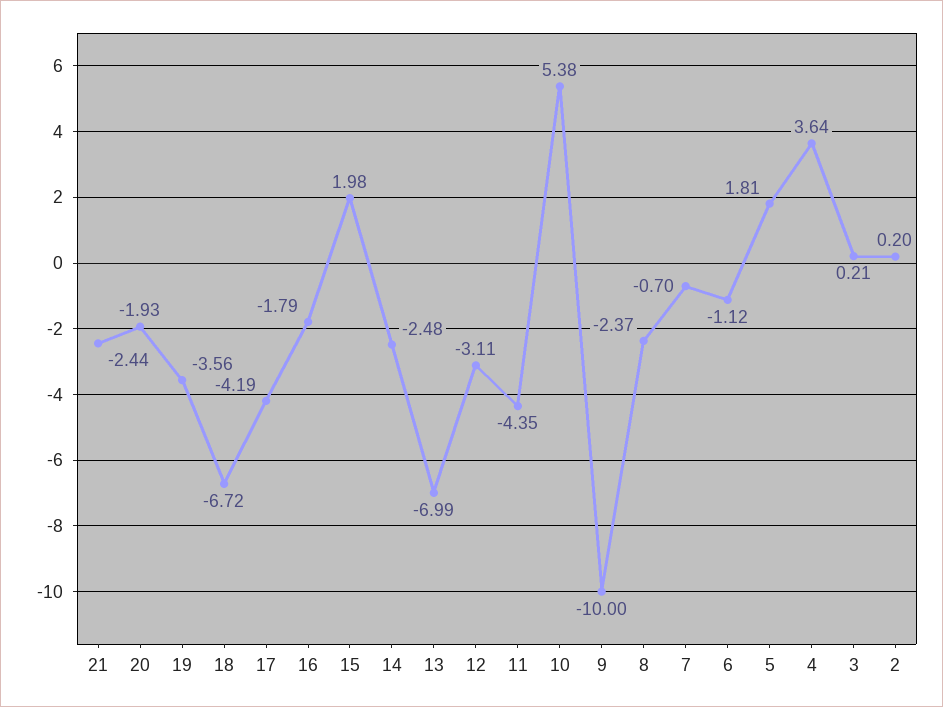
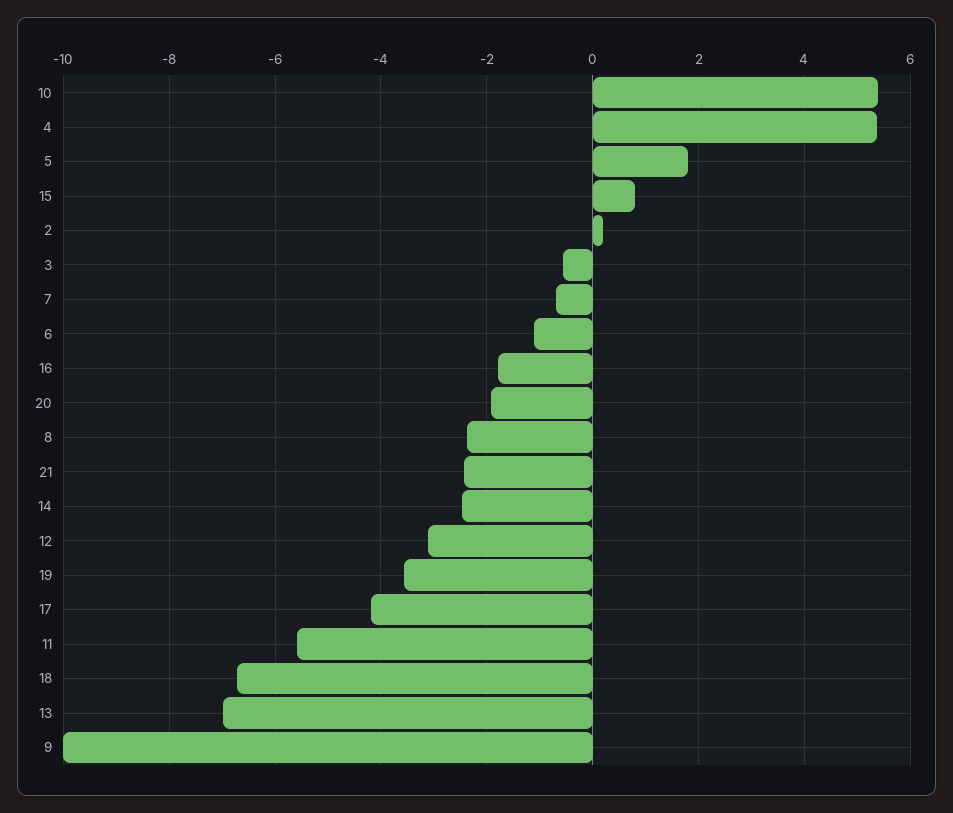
15: 1.98 -> 0.8
11: -4.35 -> -5.6
4: 3.64 -> 5.4
3: 0.21 -> -0.6

